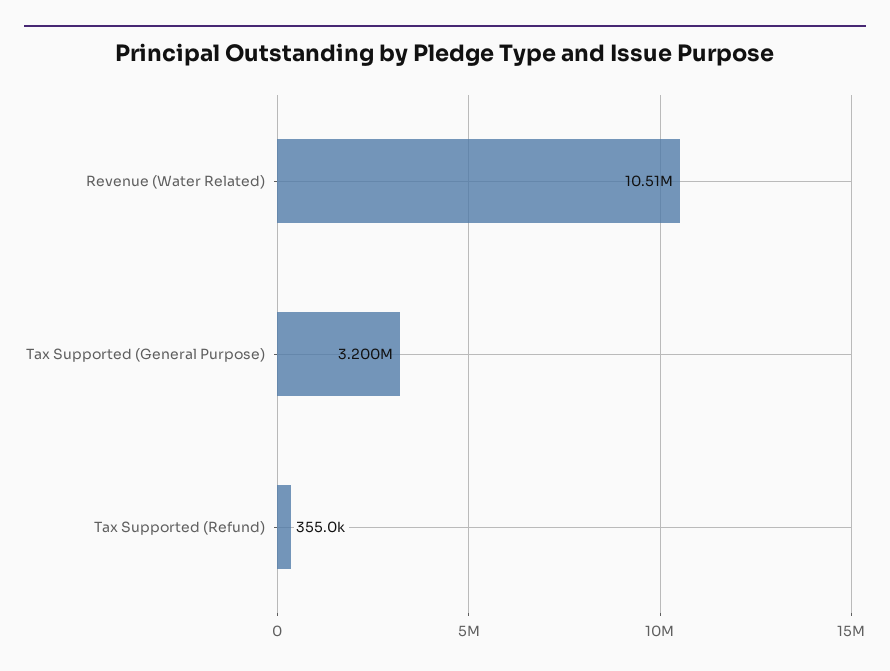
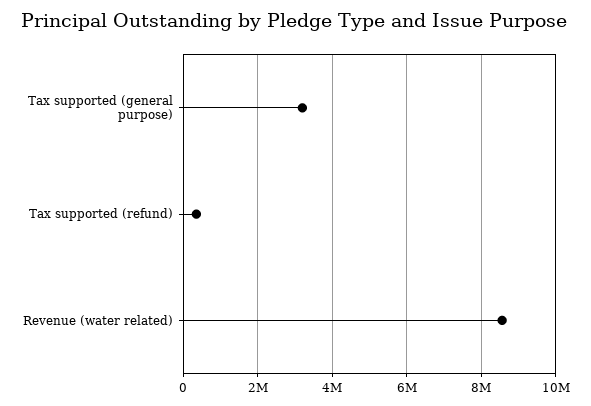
Revenue (Water Related): 10510000 -> 8600000

